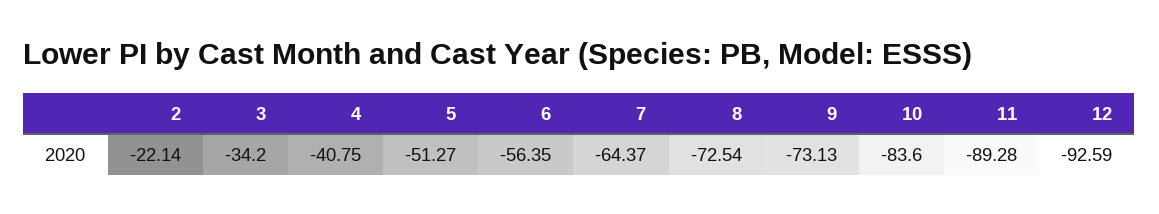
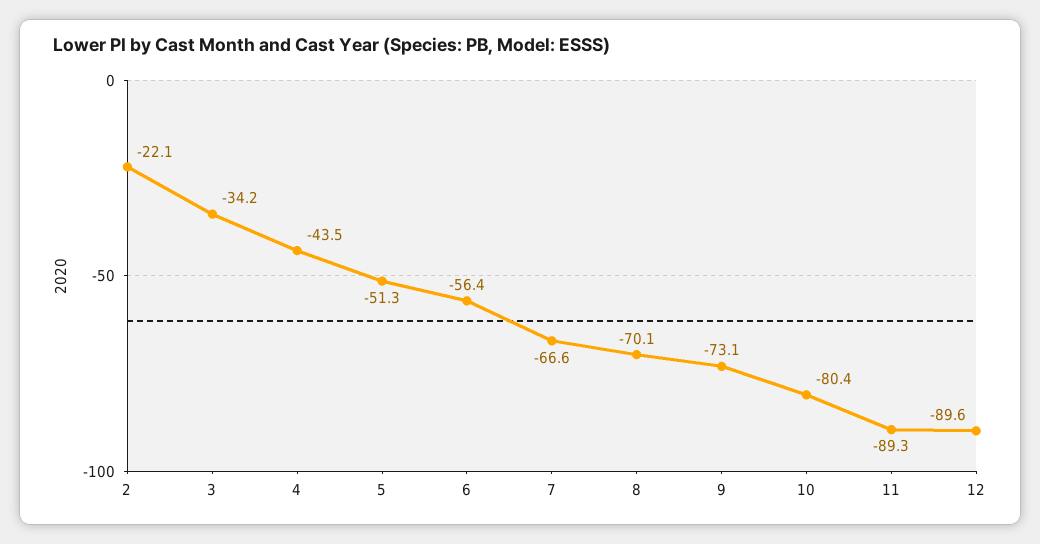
4: -40.75 -> -43.5
7: -64.37 -> -66.6
8: -72.54 -> -70.1
10: -83.6 -> -80.4
12: -92.59 -> -89.6

